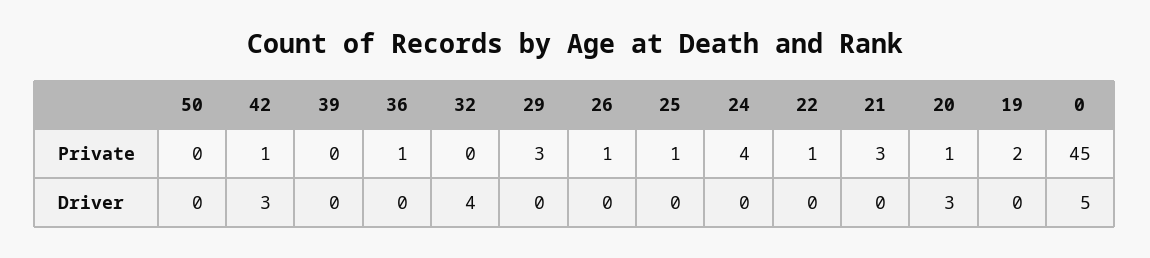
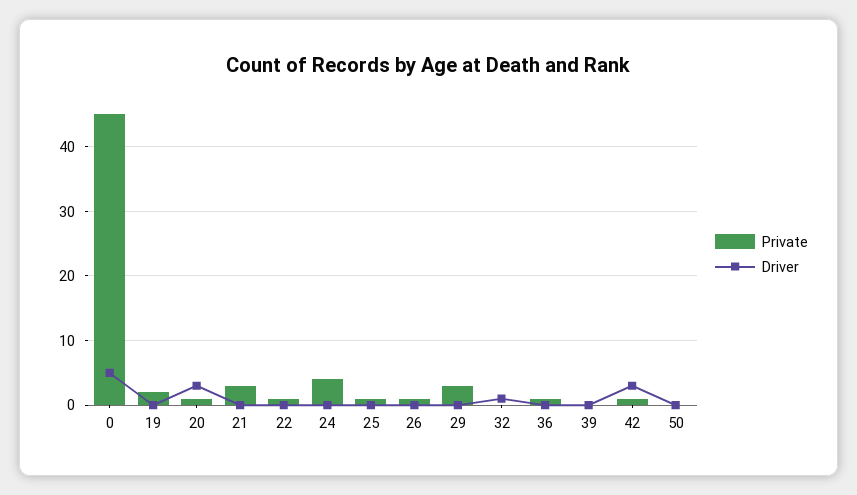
Driver, 32: 4 -> 1

